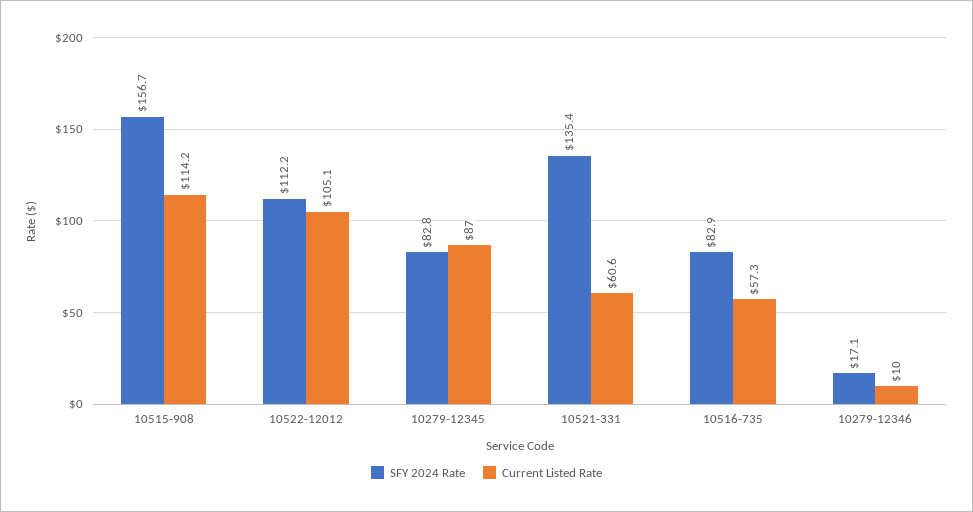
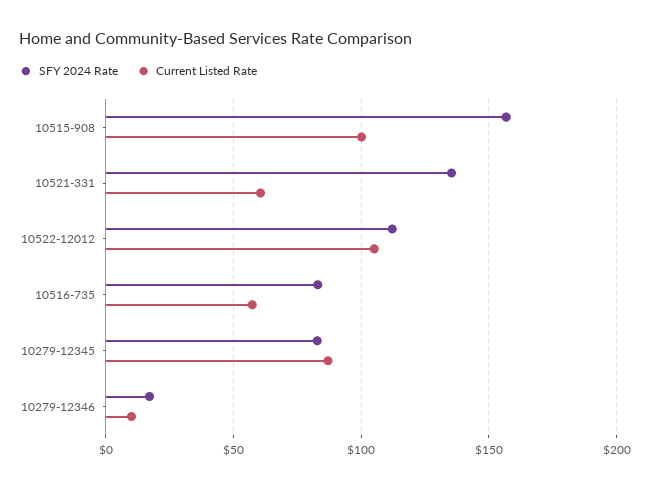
Current Listed Rate, 10515-908: 114.2 -> 100

